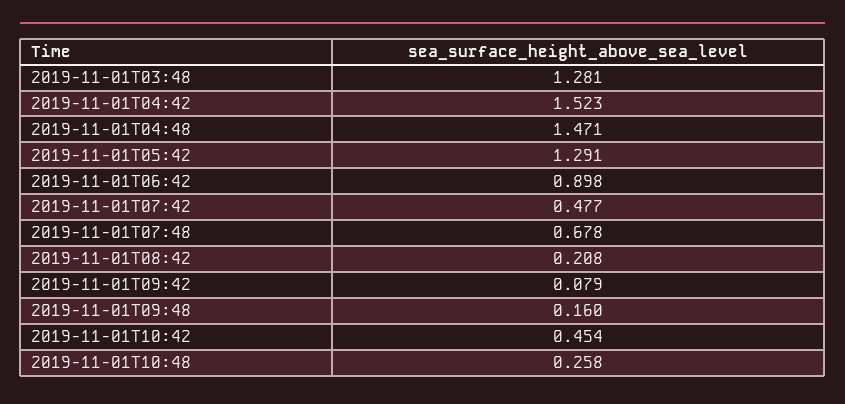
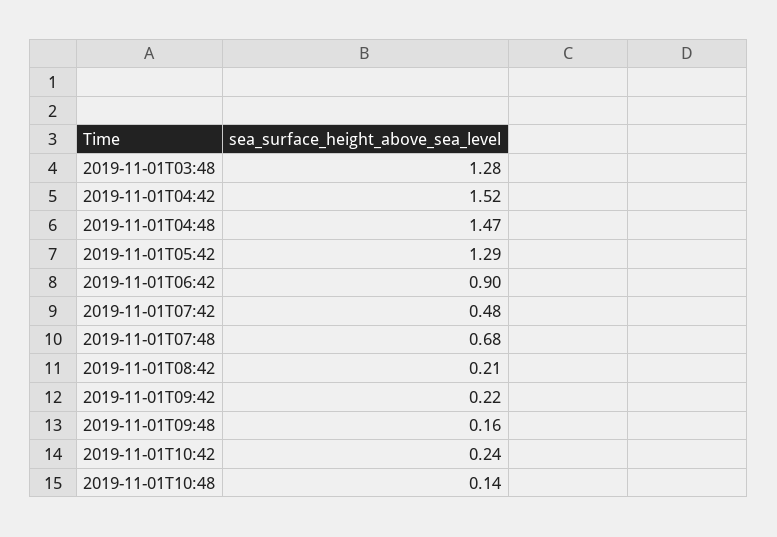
2019-11-01T09:42: 0.079 -> 0.22
2019-11-01T10:42: 0.454 -> 0.24
2019-11-01T10:48: 0.258 -> 0.14

